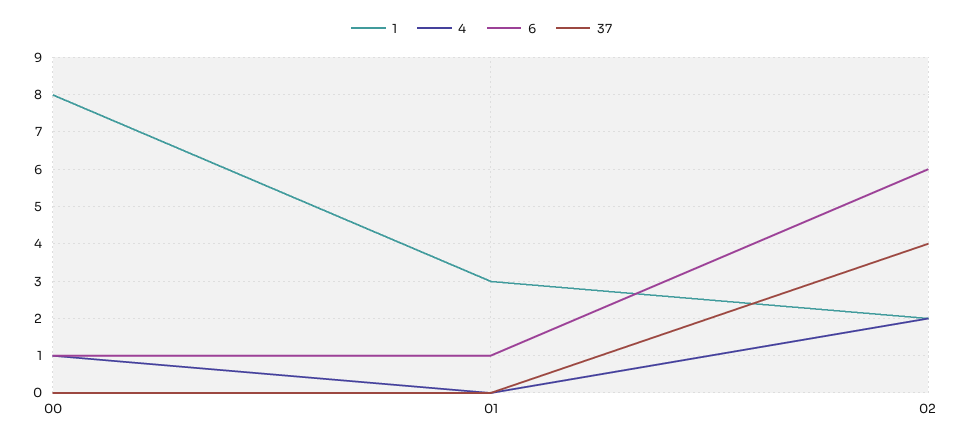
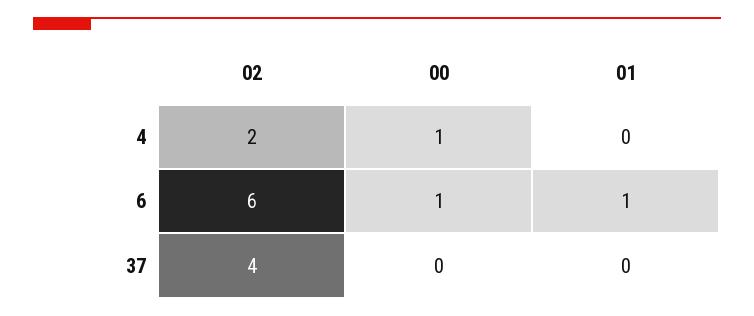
1, 00: 8 -> none
1, 01: 3 -> none
1, 02: 2 -> none

